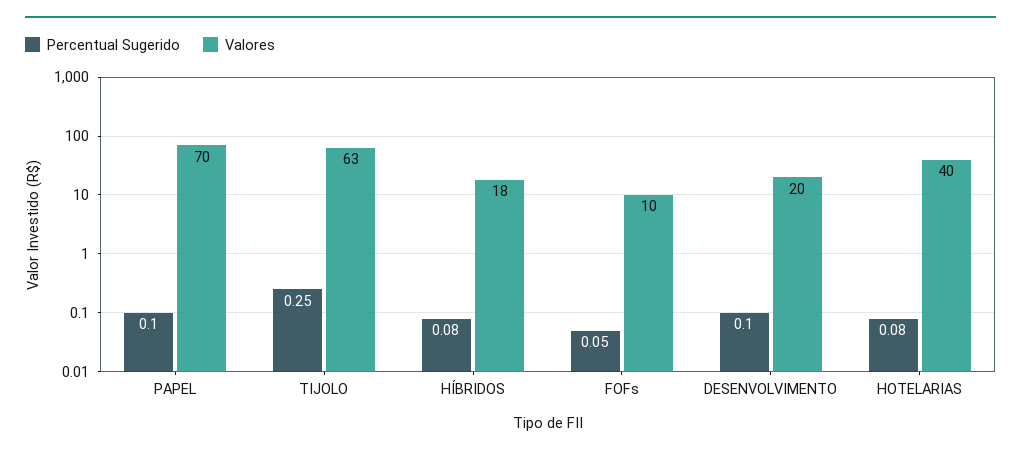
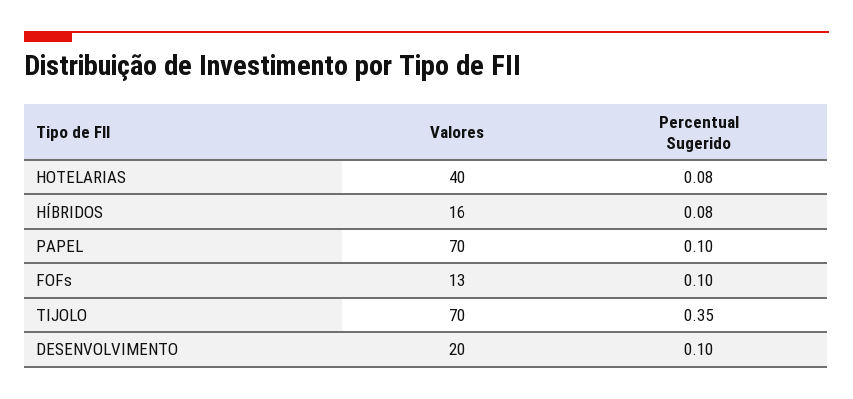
Percentual Sugerido, TIJOLO: 0.25 -> 0.35
Valores, TIJOLO: 63 -> 70
Valores, HÍBRIDOS: 18 -> 16
Percentual Sugerido, FOFs: 0.05 -> 0.1
Valores, FOFs: 10 -> 13

